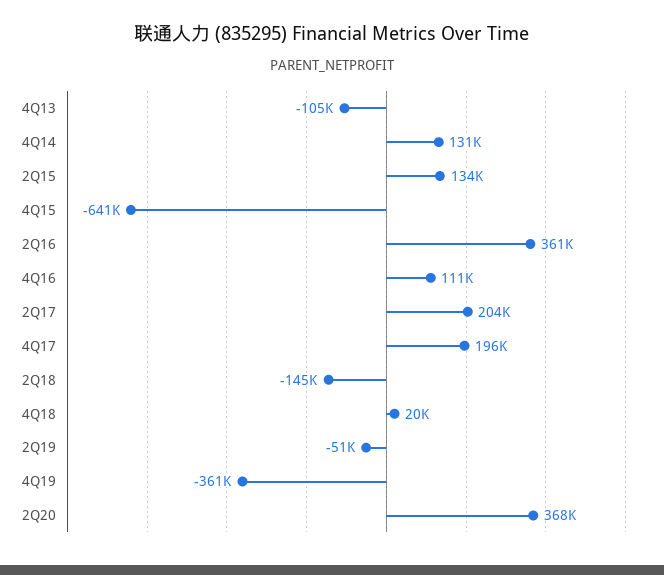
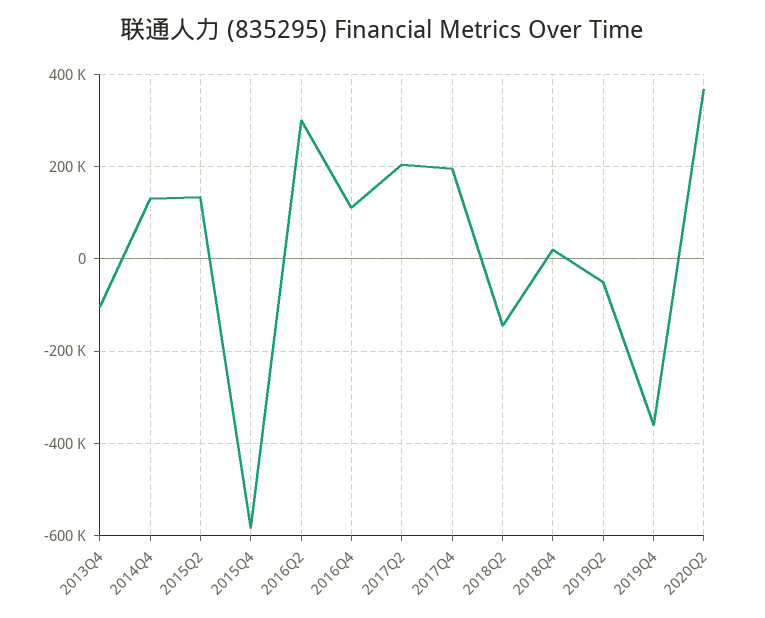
4Q15: -641000 -> -580000
2Q16: 361000 -> 300000

